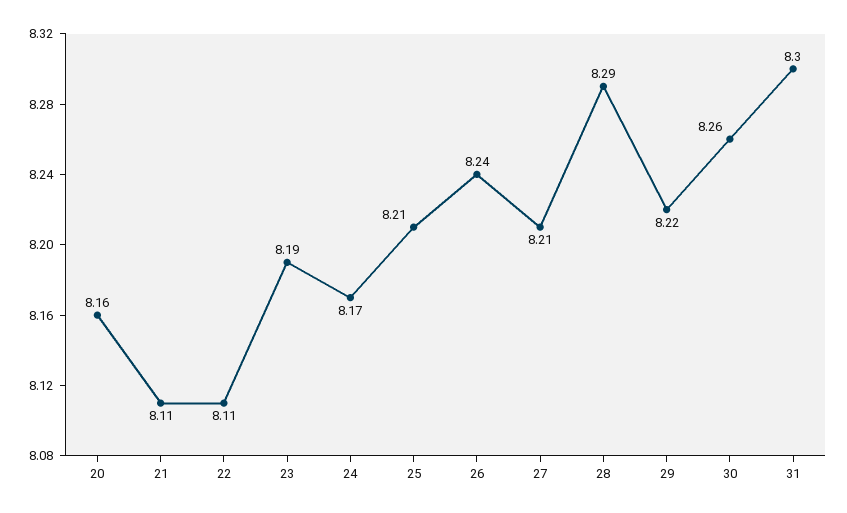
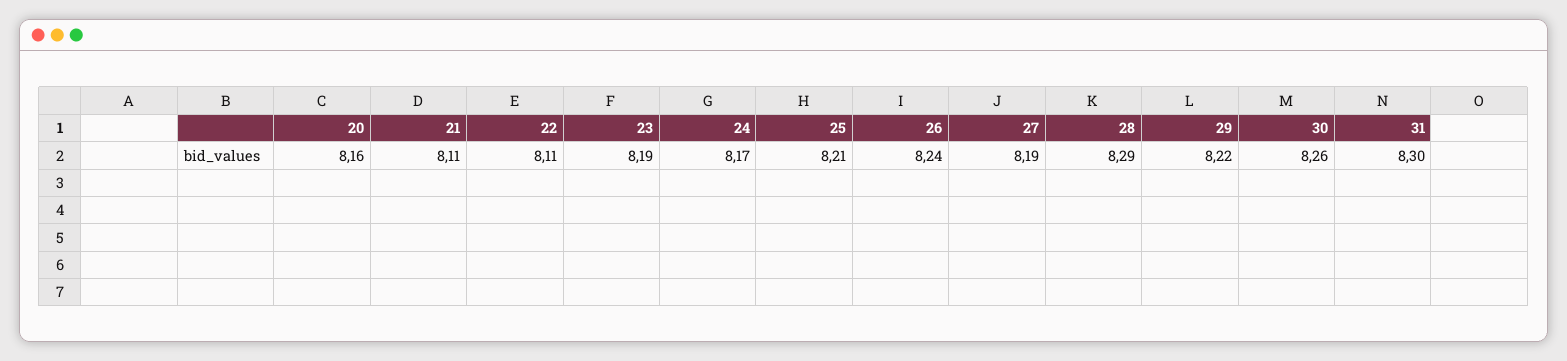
27: 8.21 -> 8.19

